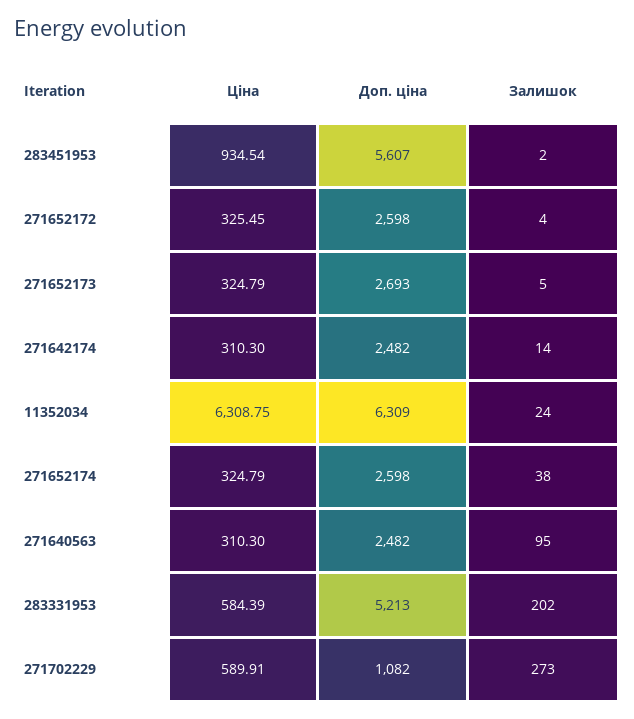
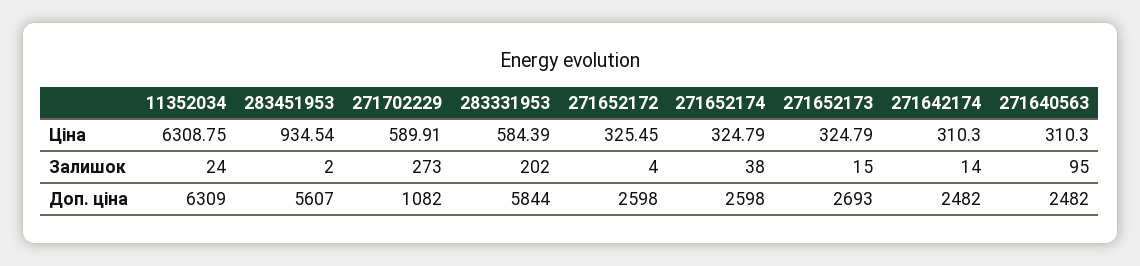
Залишок, 271652173: 5 -> 15
Доп. ціна, 283331953: 5213 -> 5844

